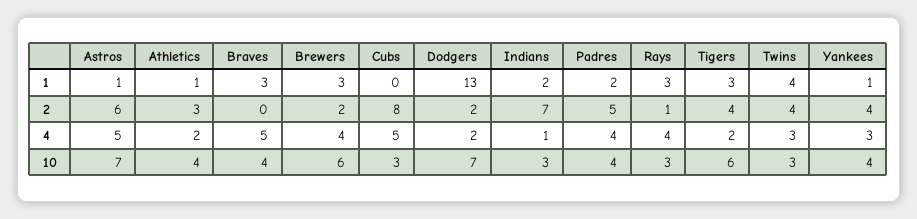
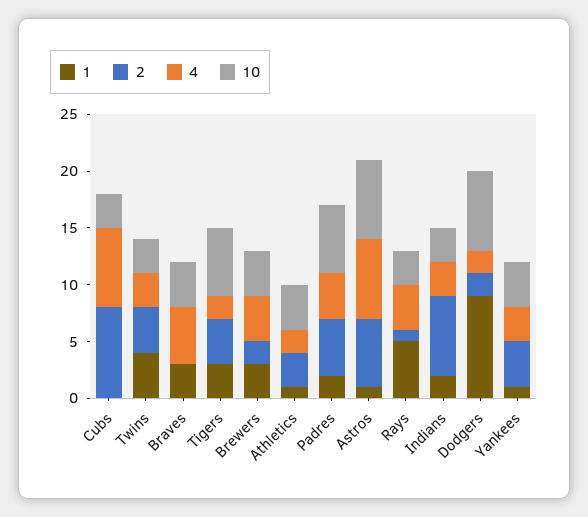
1, Dodgers: 13 -> 9
1, Rays: 3 -> 5
4, Astros: 5 -> 7
4, Cubs: 5 -> 7
4, Indians: 1 -> 3
10, Brewers: 6 -> 4
10, Padres: 4 -> 6

